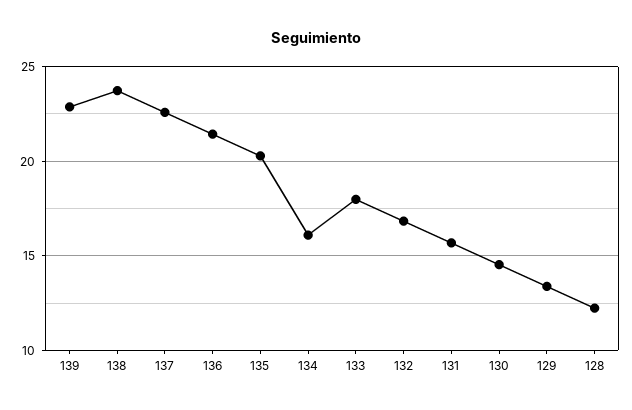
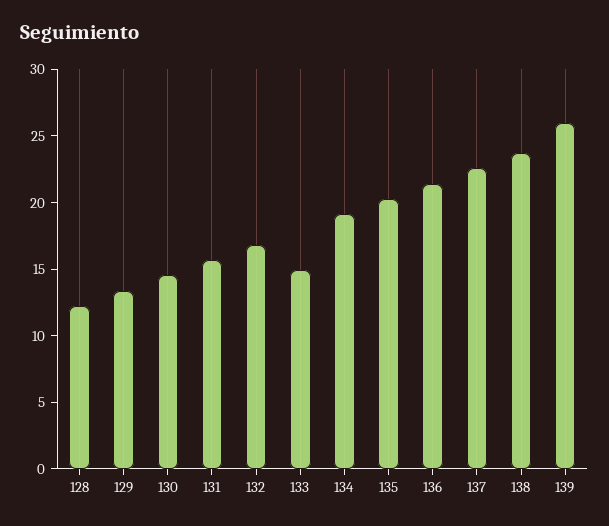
139: 23 -> 26
134: 16 -> 19
133: 18 -> 15

